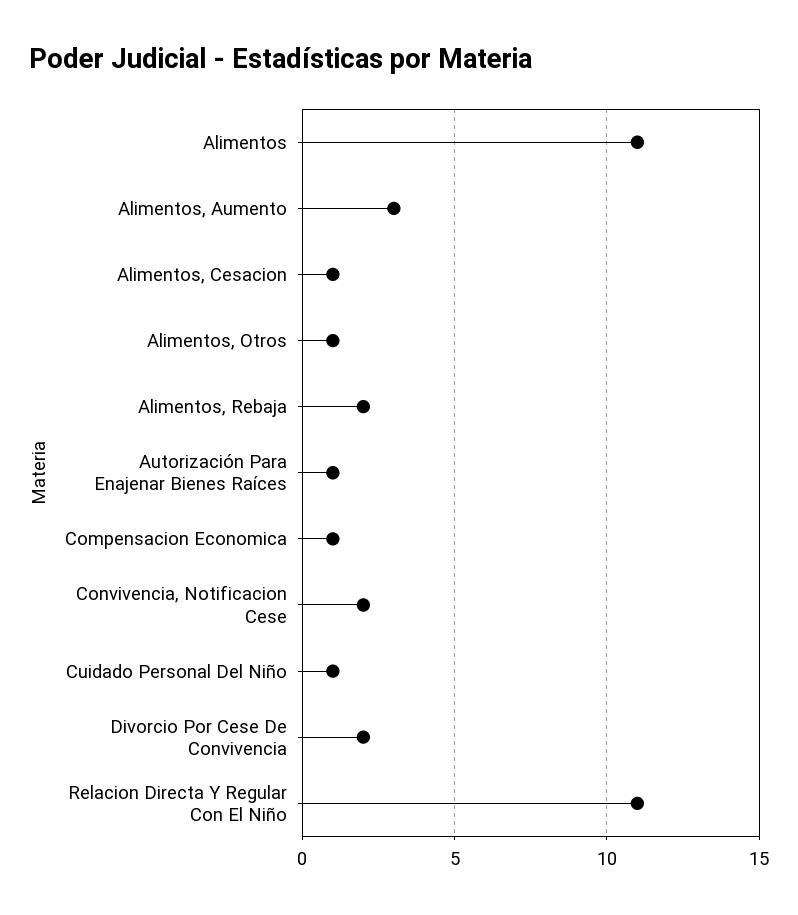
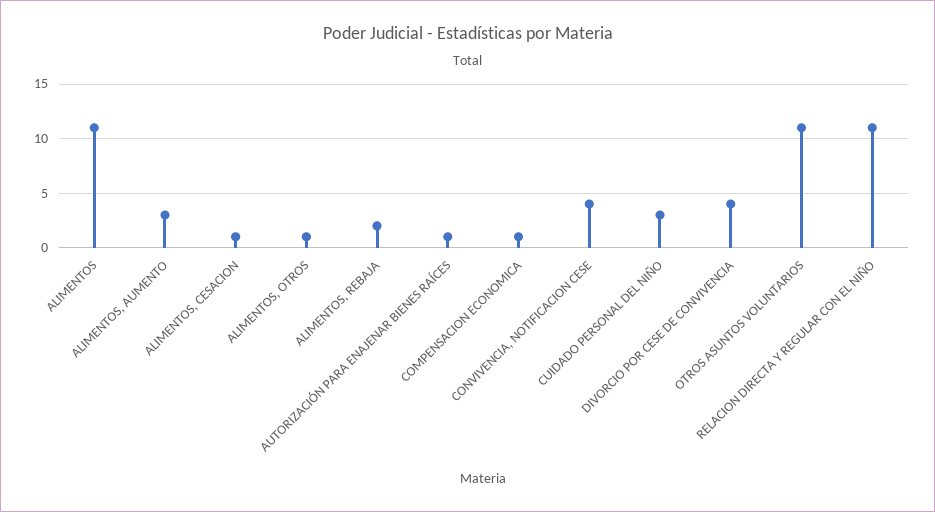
Convivencia, Notificacion Cese: 2 -> 4
Cuidado Personal Del Niño: 1 -> 3
Divorcio Por Cese De Convivencia: 2 -> 4
OTROS ASUNTOS VOLUNTARIOS: none -> 11

